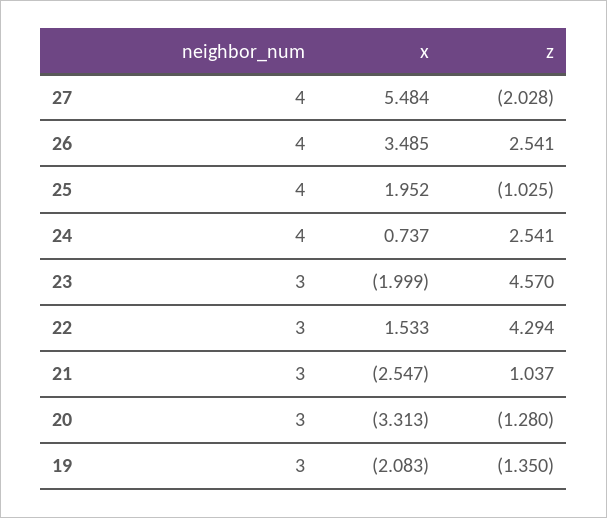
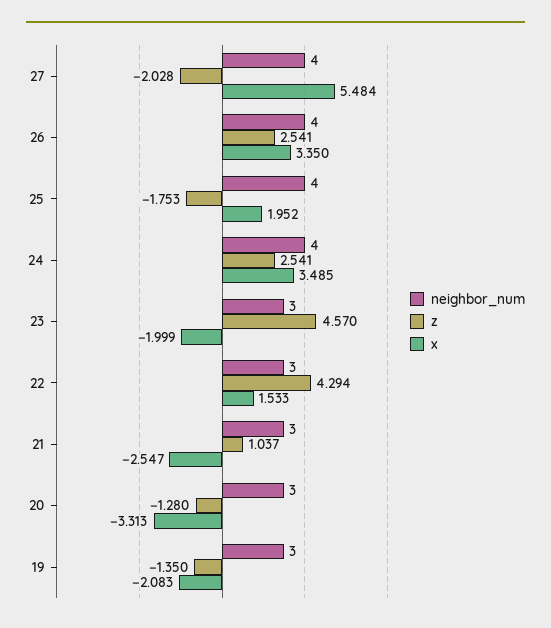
x, 26: 3.485 -> 3.35
z, 25: -1.025 -> -1.753
x, 24: 0.737 -> 3.485

